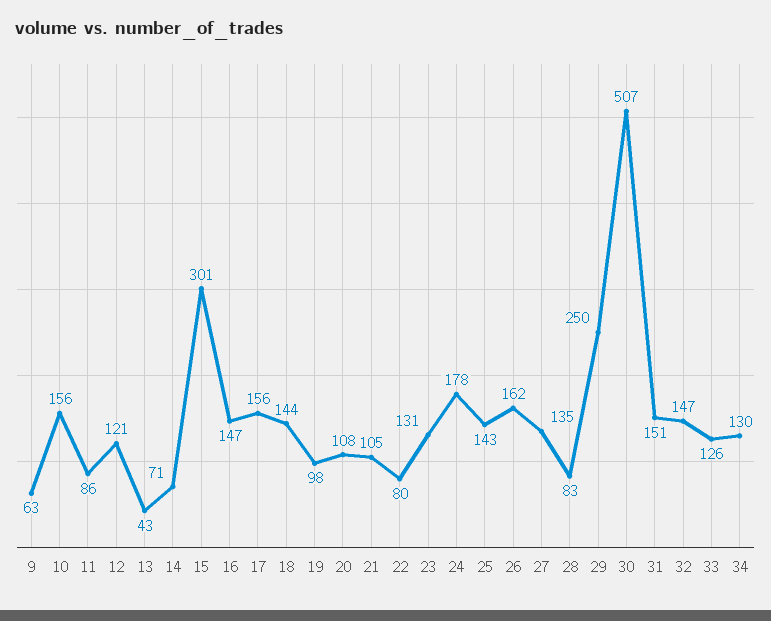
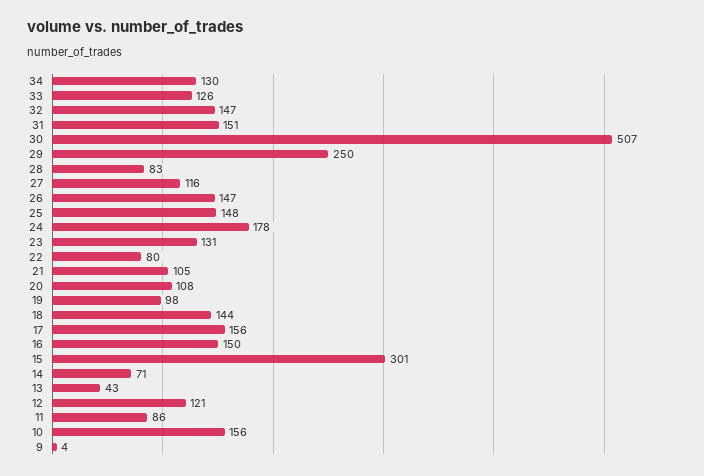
9: 63 -> 4
16: 147 -> 150
25: 143 -> 148
26: 162 -> 147
27: 135 -> 116

